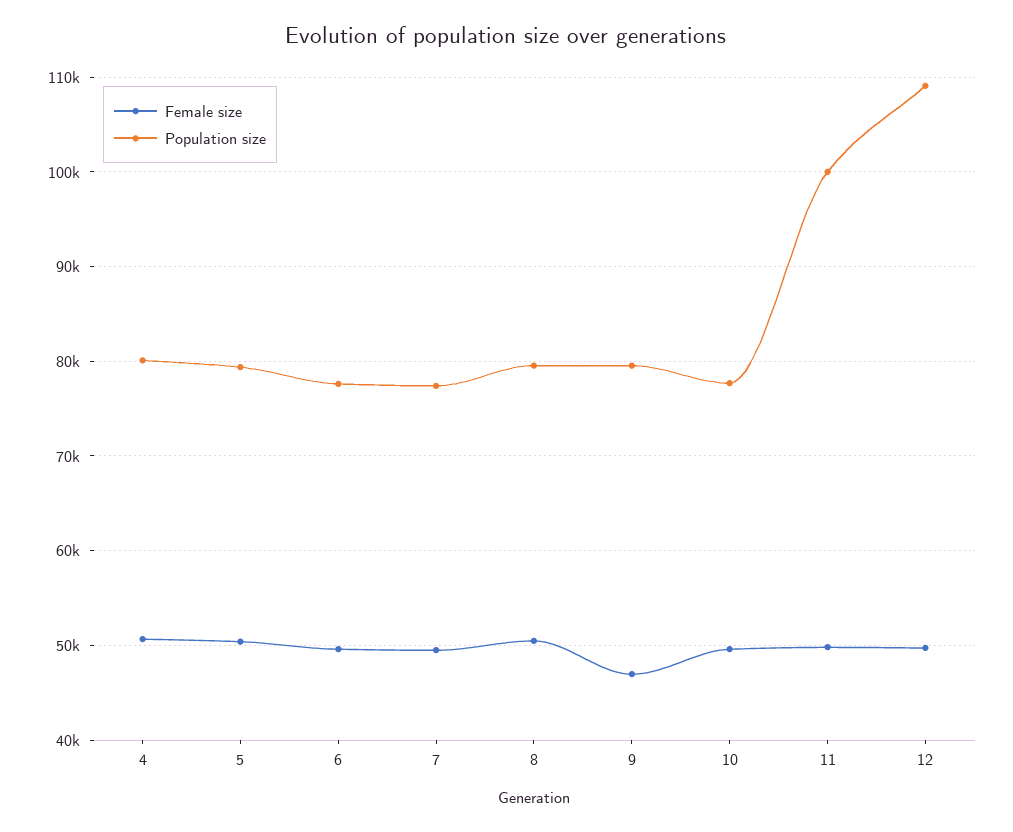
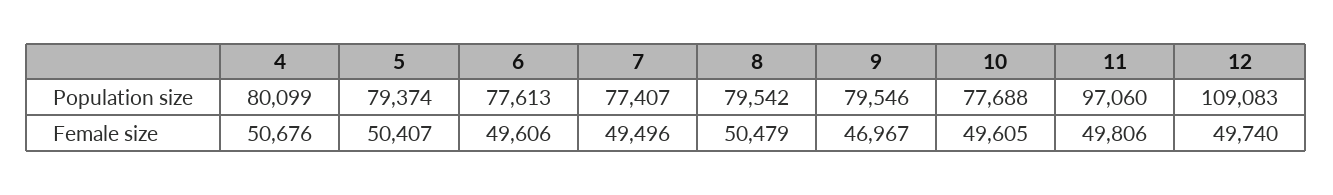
Population size, 11: 100000 -> 97060

